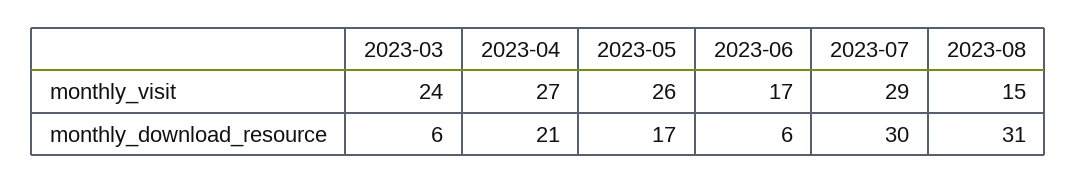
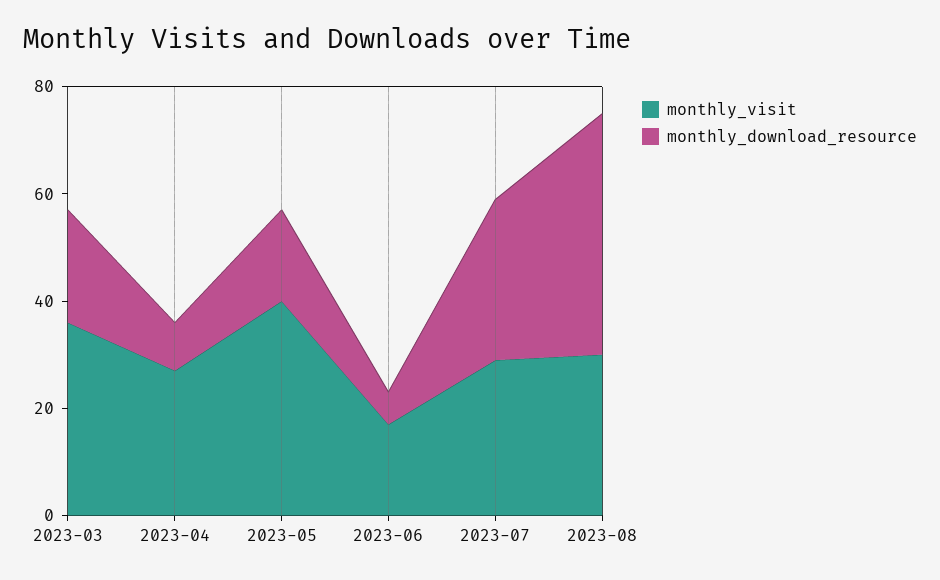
monthly_visit, 2023-03: 24 -> 35
monthly_visit, 2023-05: 26 -> 40
monthly_visit, 2023-08: 15 -> 30
monthly_download_resource, 2023-03: 6 -> 20
monthly_download_resource, 2023-04: 21 -> 10
monthly_download_resource, 2023-08: 31 -> 45

